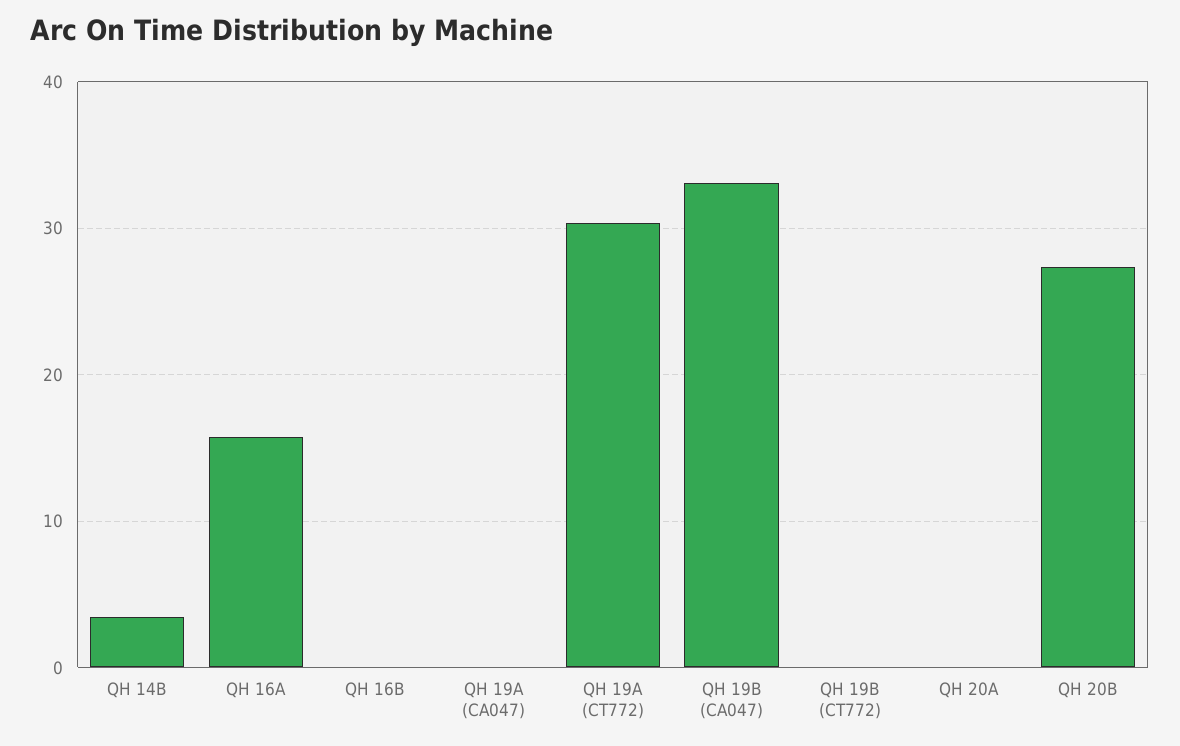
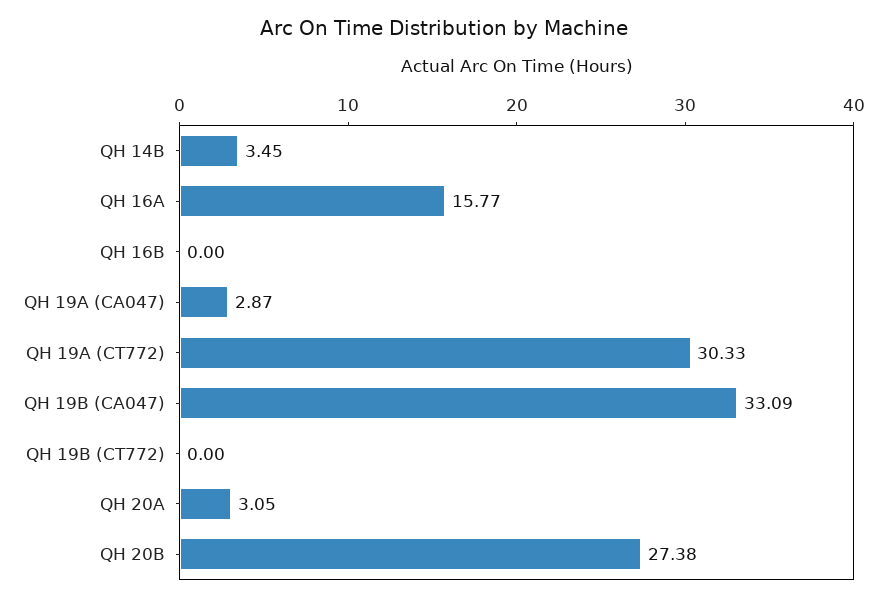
QH 19A (CA047): 0 -> 2.87
QH 20A: 0 -> 3.05

